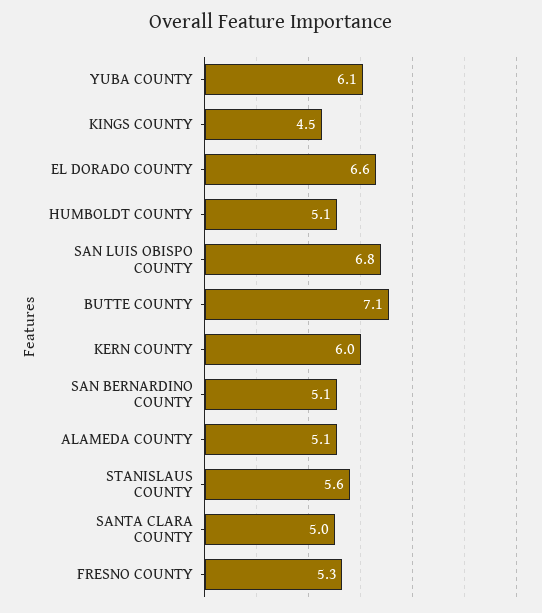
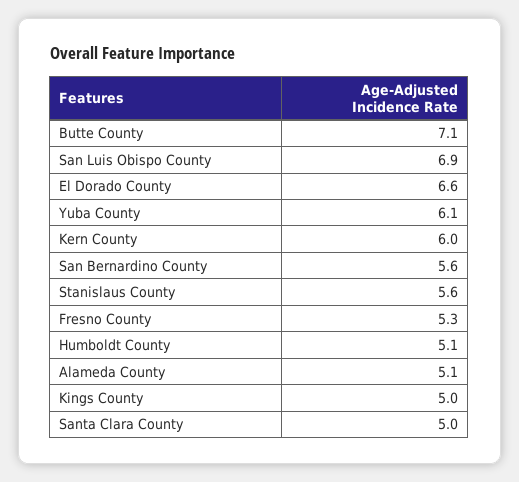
KINGS COUNTY: 4.5 -> 5
SAN LUIS OBISPO COUNTY: 6.8 -> 6.9
SAN BERNARDINO COUNTY: 5.1 -> 5.6

